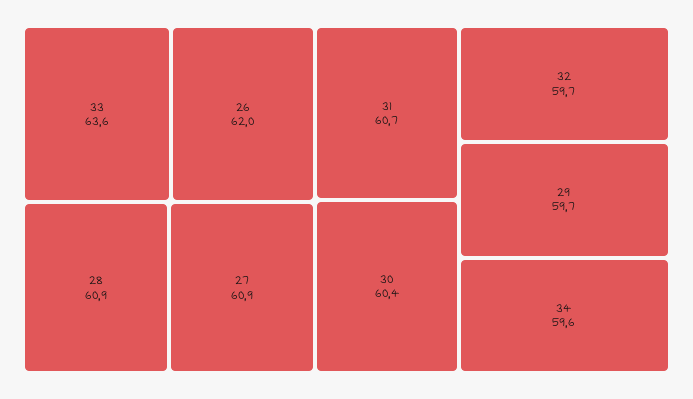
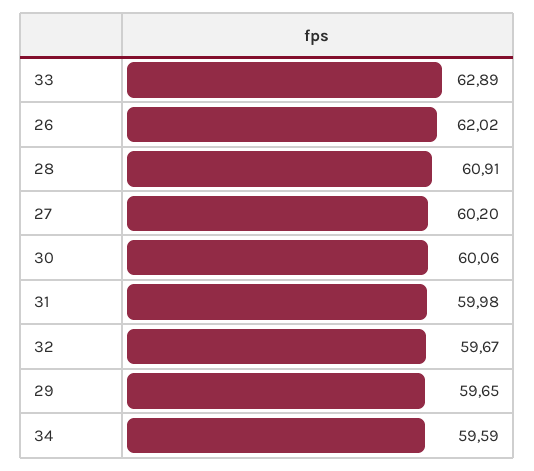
33: 63.6 -> 62.89
27: 60.9 -> 60.2
31: 60.7 -> 59.98
30: 60.4 -> 60.06

